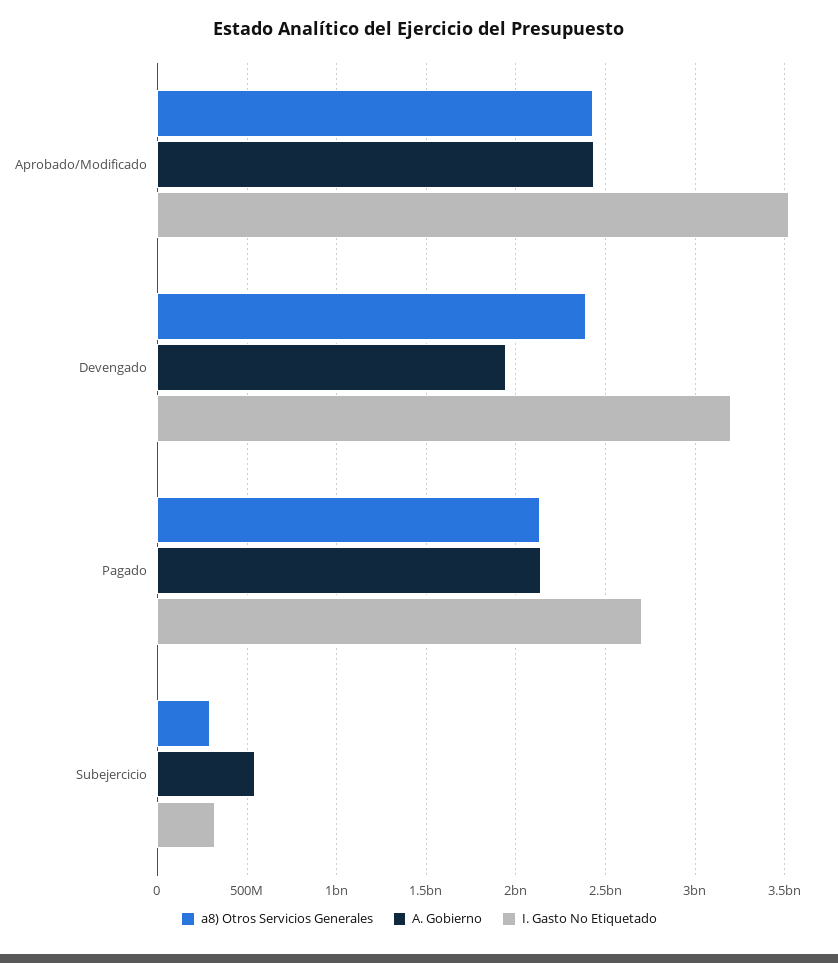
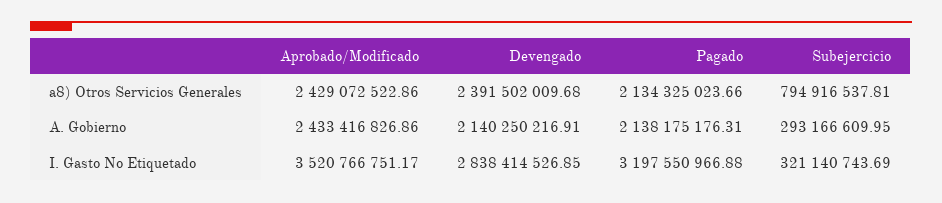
A. Gobierno, Devengado: 1950000000 -> 2140250216.91
I. Gasto No Etiquetado, Devengado: 3200000000 -> 2838414526.85
I. Gasto No Etiquetado, Pagado: 2700000000 -> 3197550966.88
a8) Otros Servicios Generales, Subejercicio: 300000000 -> 794916537.81
A. Gobierno, Subejercicio: 550000000 -> 293166609.95

